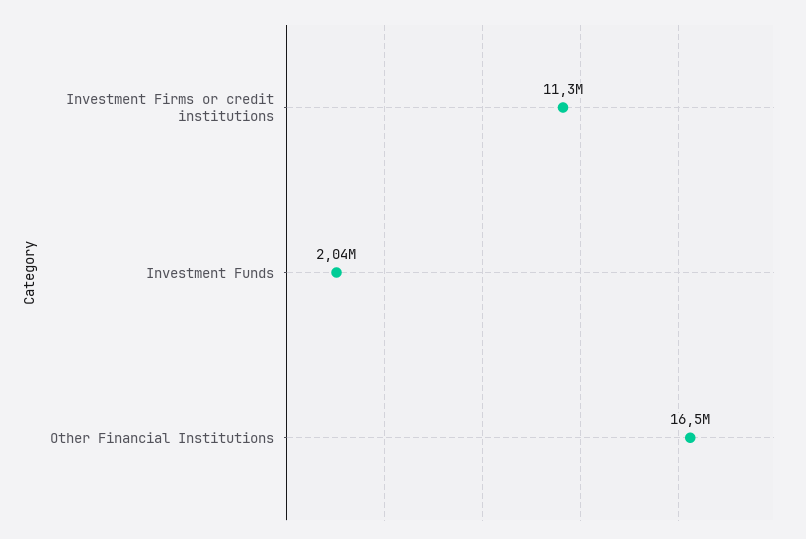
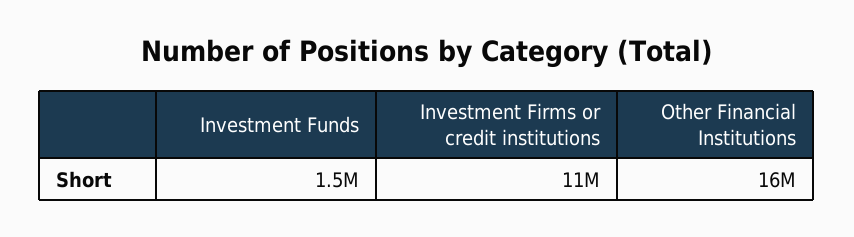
Investment Funds: 2040000 -> 1500000

